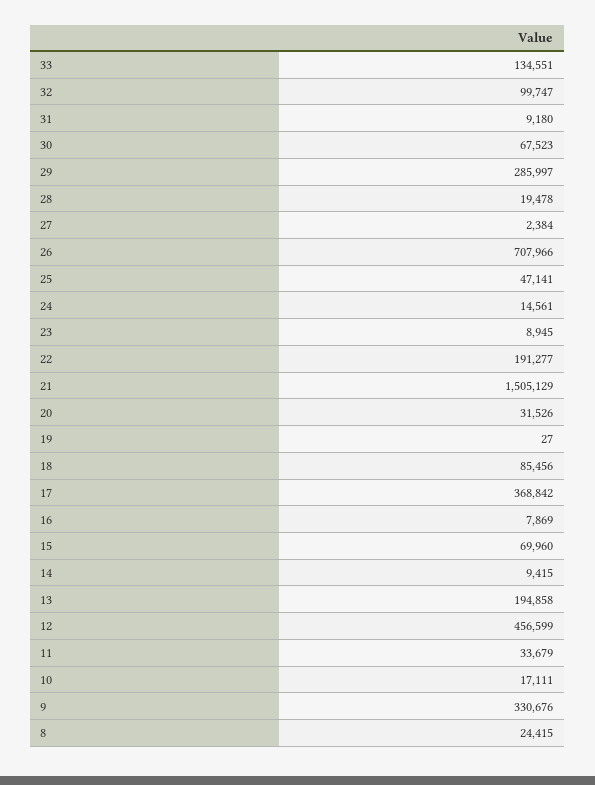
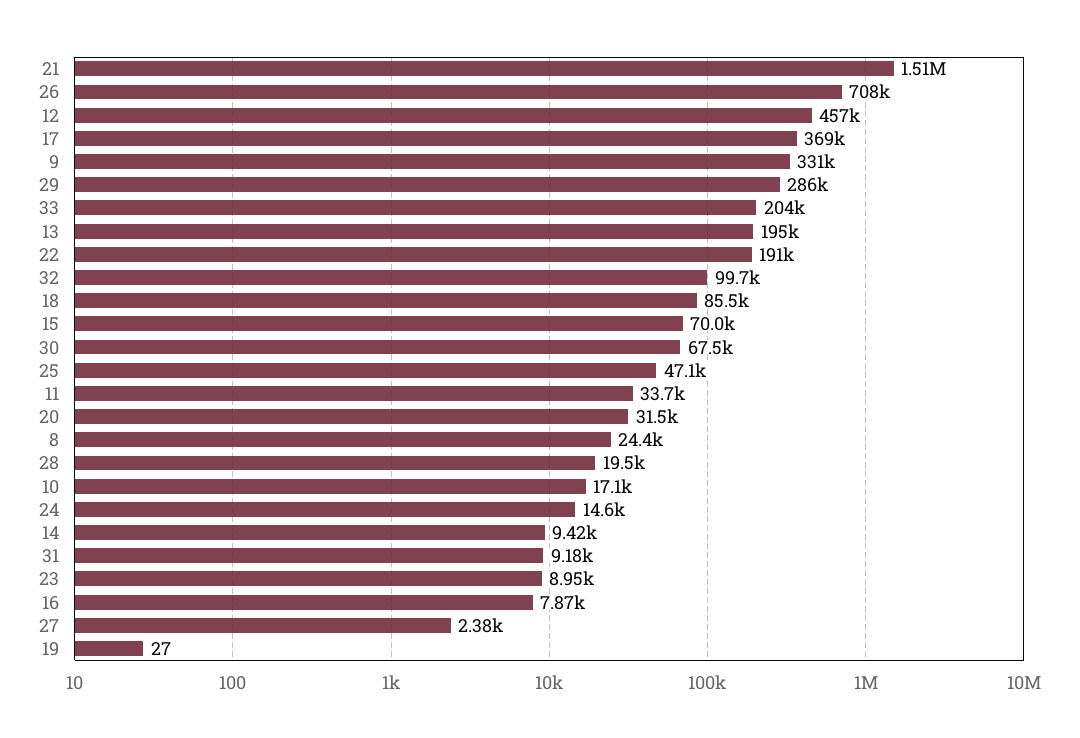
33: 134551 -> 204000

